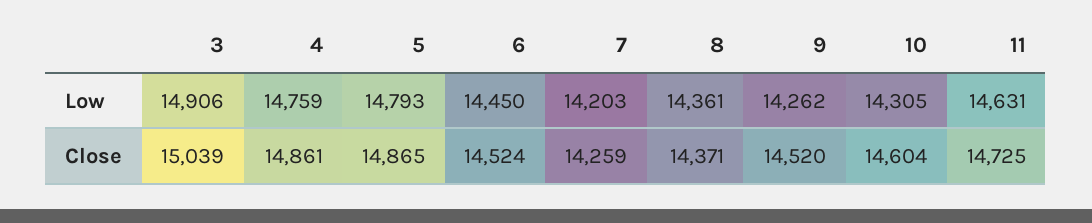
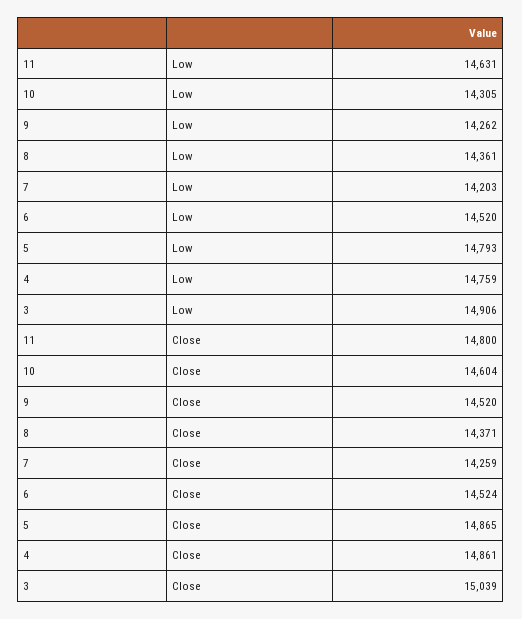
6, Low: 14450 -> 14520
11, Close: 14725 -> 14800

